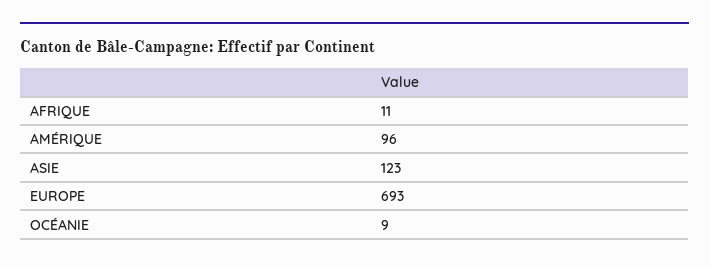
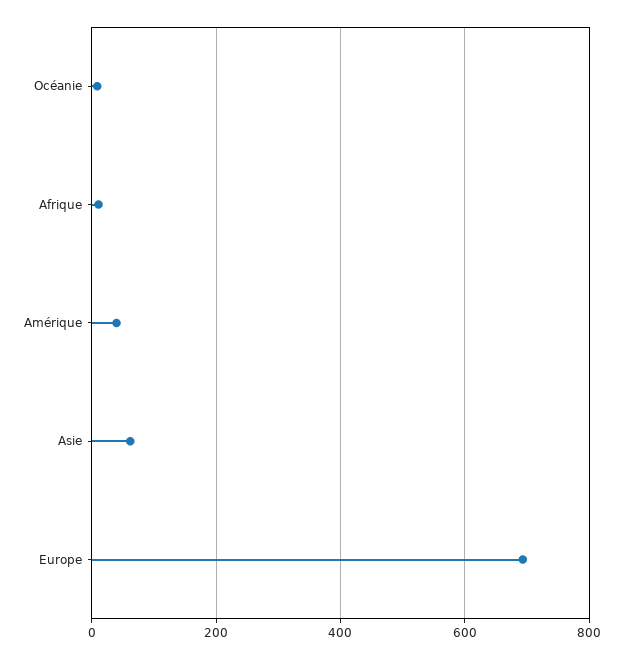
AMÉRIQUE: 96 -> 40
ASIE: 123 -> 60

